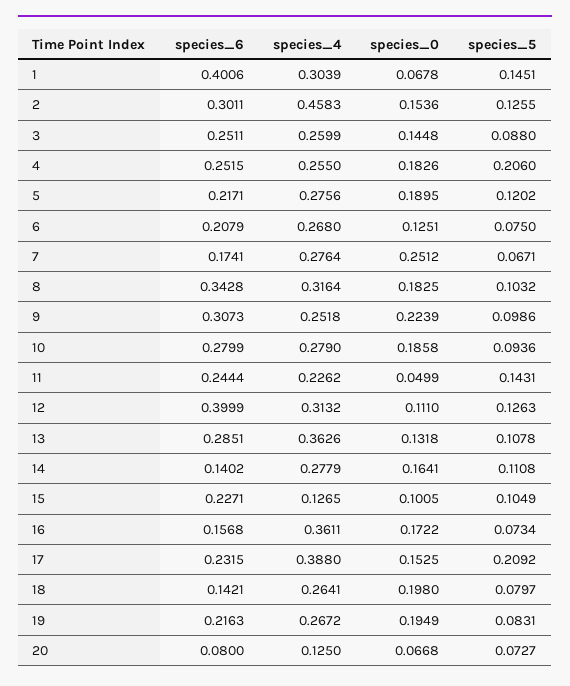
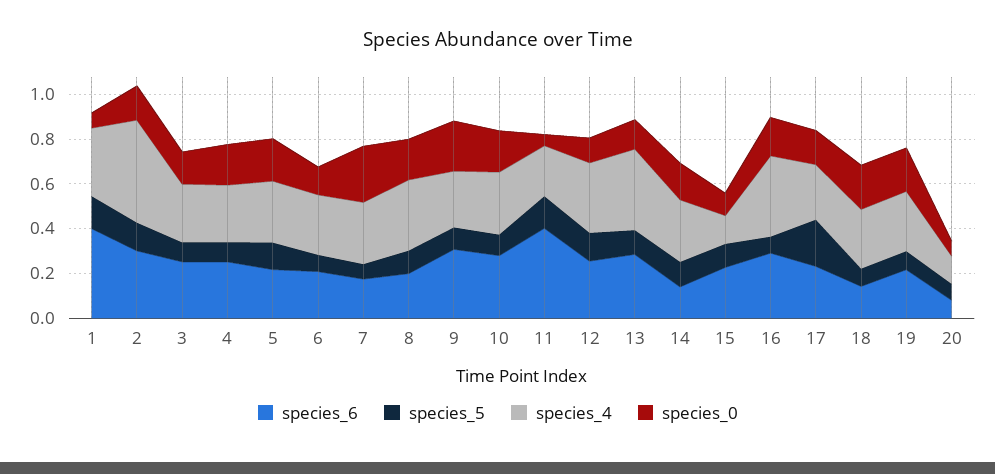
species_5, 4: 0.206 -> 0.1
species_6, 8: 0.3428 -> 0.2
species_6, 11: 0.2444 -> 0.4
species_6, 12: 0.3999 -> 0.25
species_6, 16: 0.1568 -> 0.3
species_4, 17: 0.388 -> 0.25

